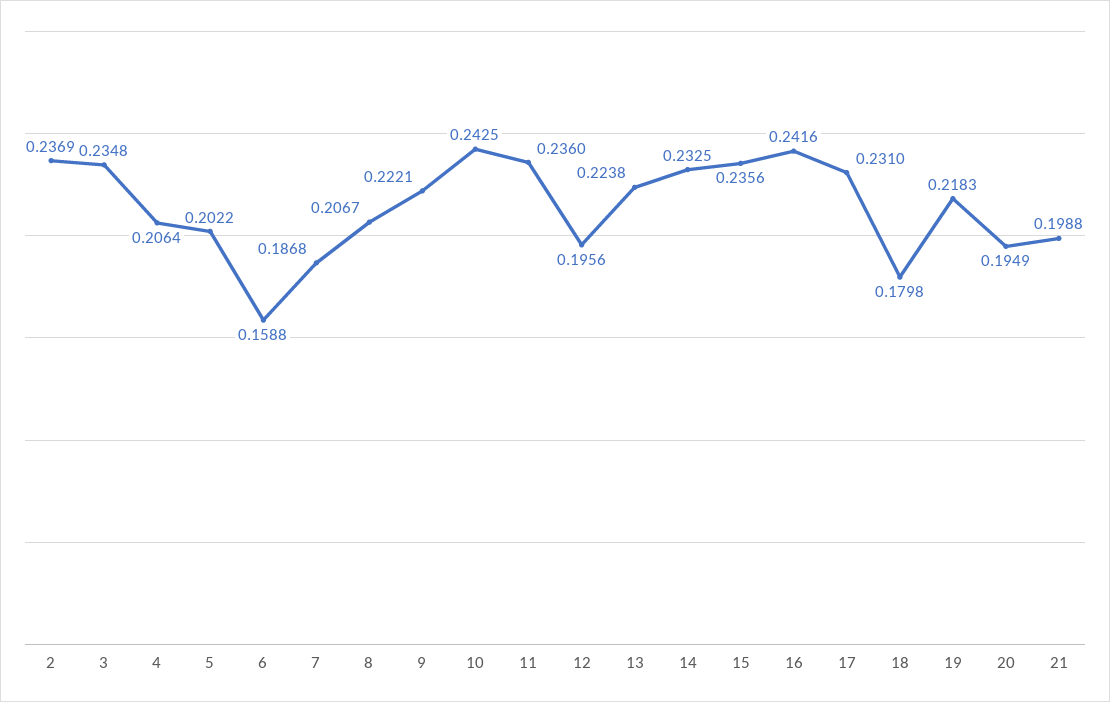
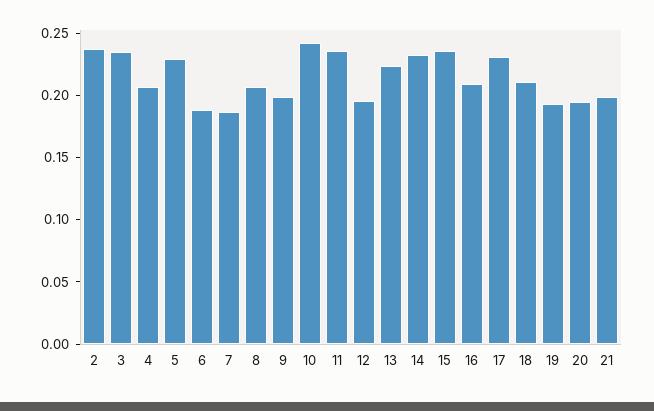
5: 0.2022 -> 0.23
6: 0.1588 -> 0.19
9: 0.2221 -> 0.2
16: 0.2416 -> 0.21
18: 0.1798 -> 0.21
19: 0.2183 -> 0.19

